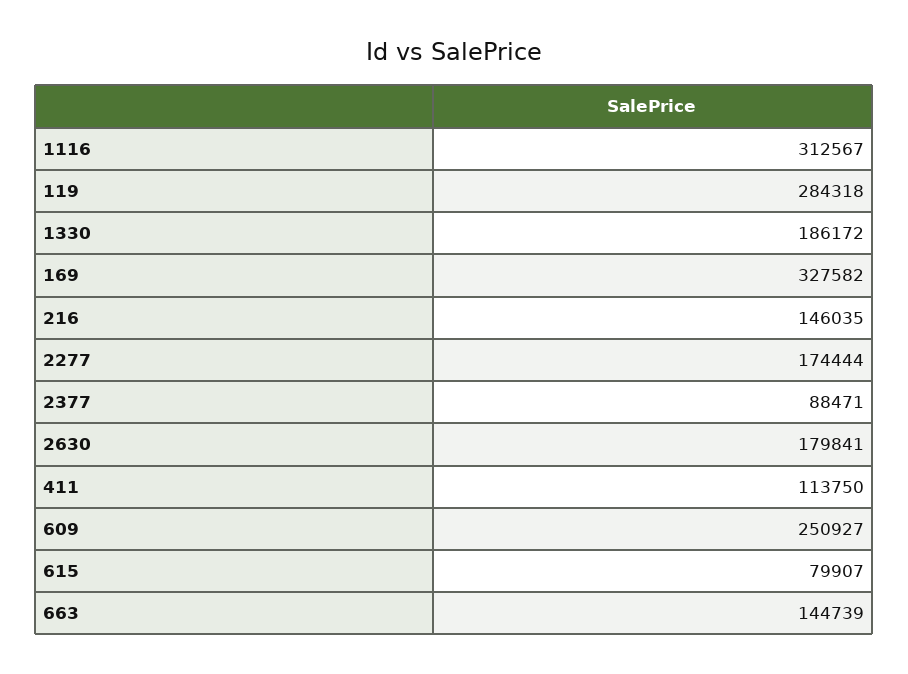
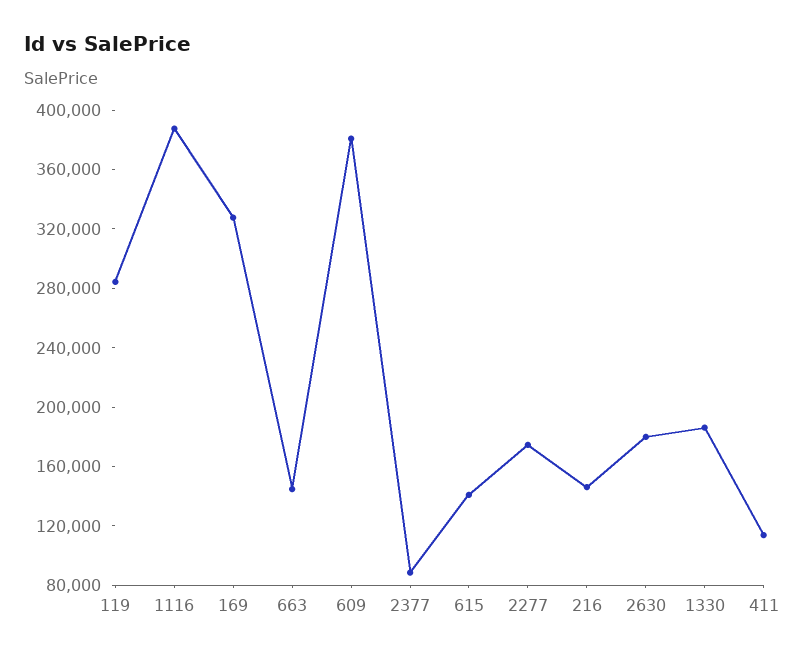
1116: 312567 -> 390000
609: 250927 -> 380000
615: 79907 -> 140000

